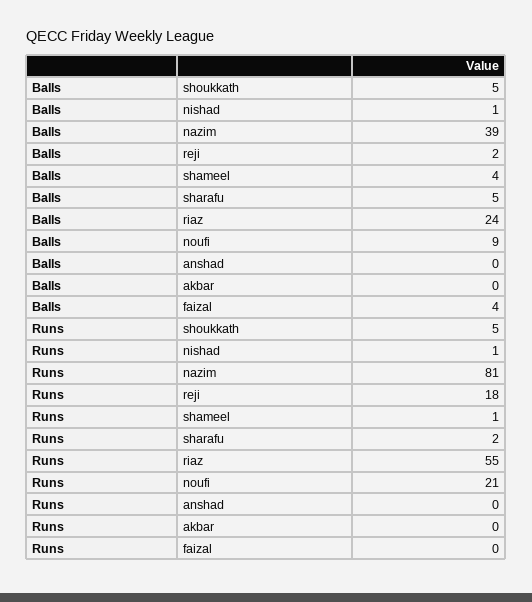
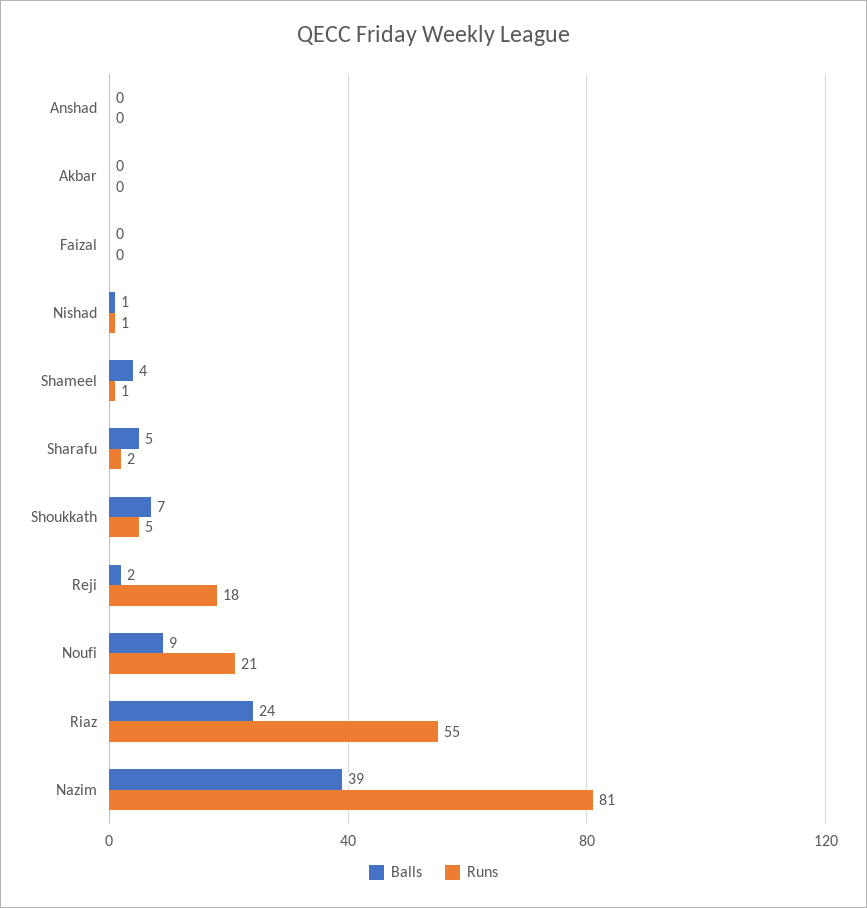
Balls, shoukkath: 5 -> 7
Balls, faizal: 4 -> 0

